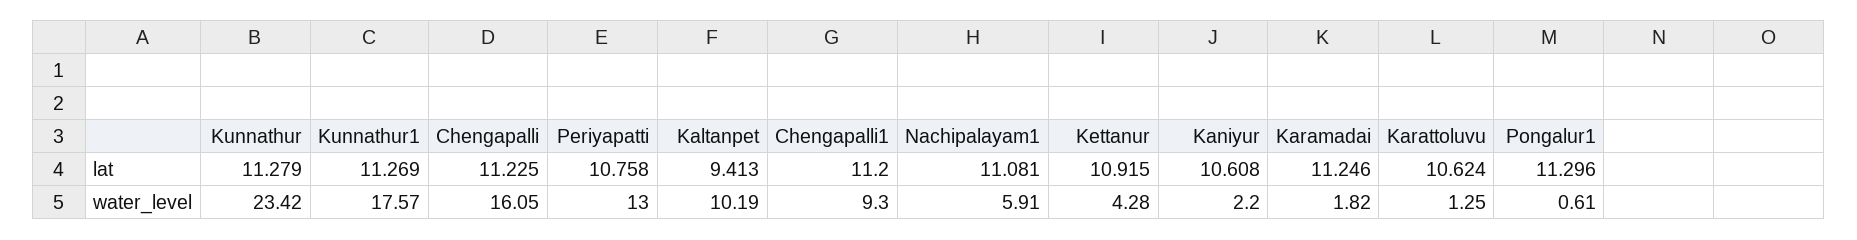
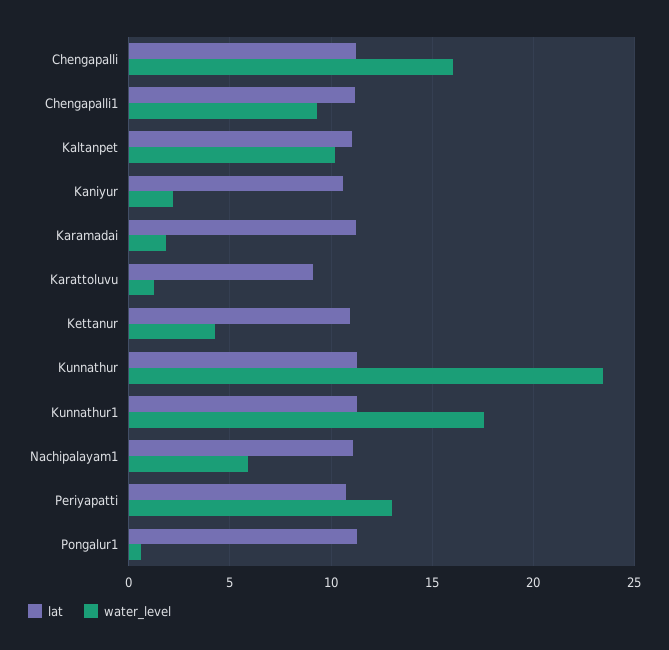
lat, Kaltanpet: 9.413 -> 11
lat, Karattoluvu: 10.624 -> 9

